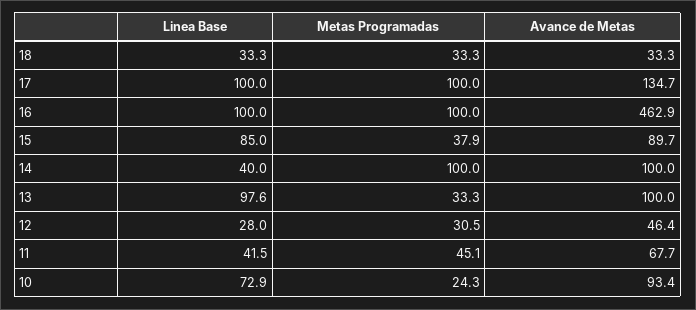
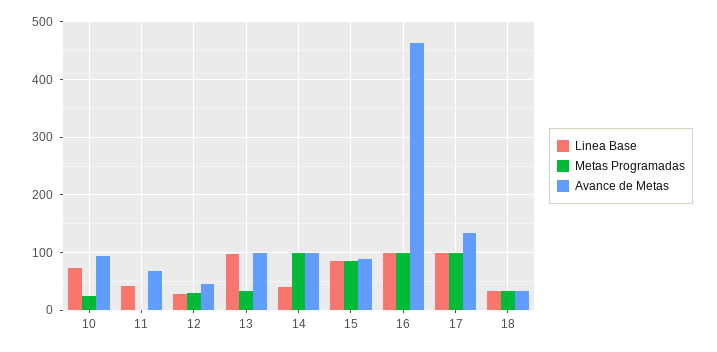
Metas Programadas, 15: 37.9 -> 80
Metas Programadas, 11: 45.1 -> 0

